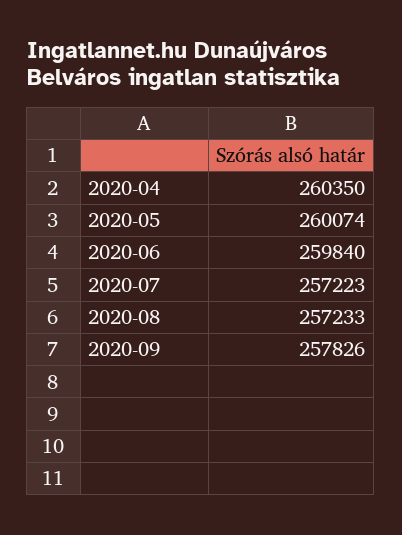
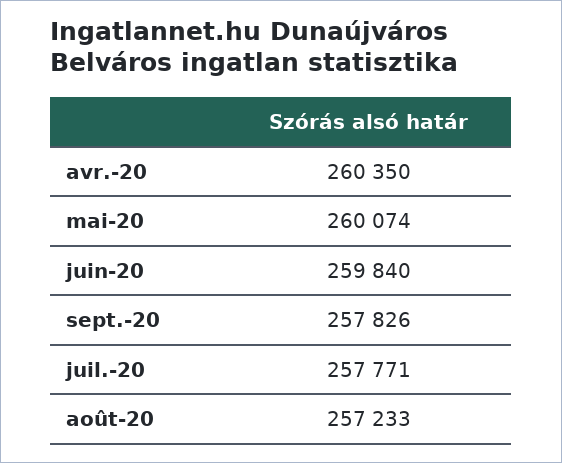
2020-07: 257223 -> 257771

